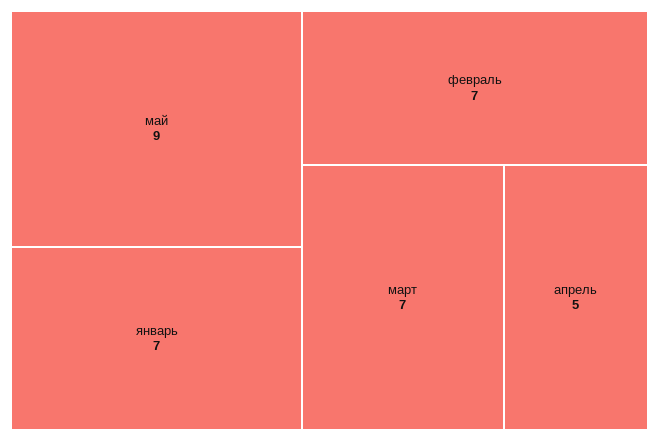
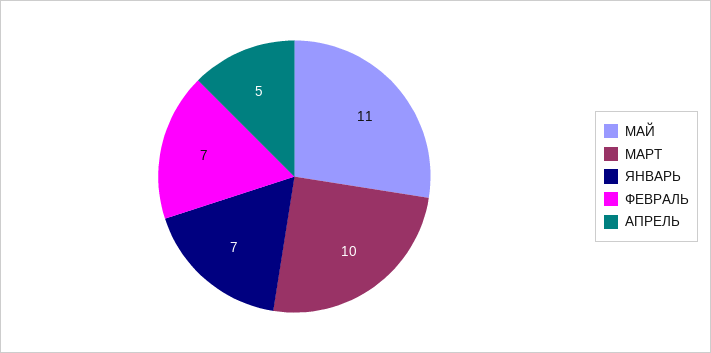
май: 9 -> 11
март: 7 -> 10

